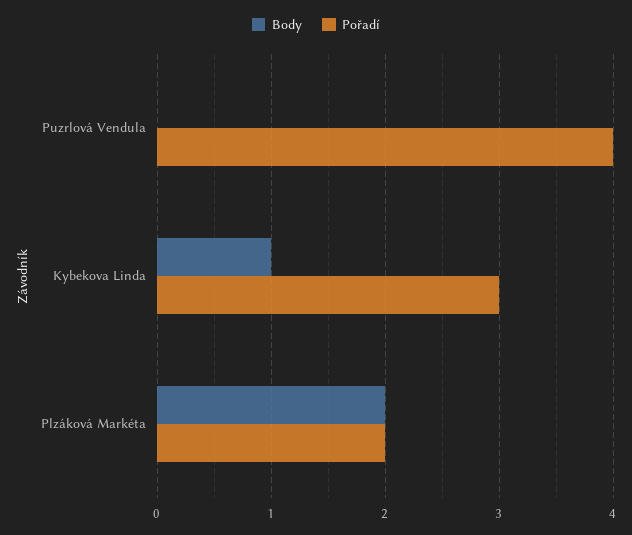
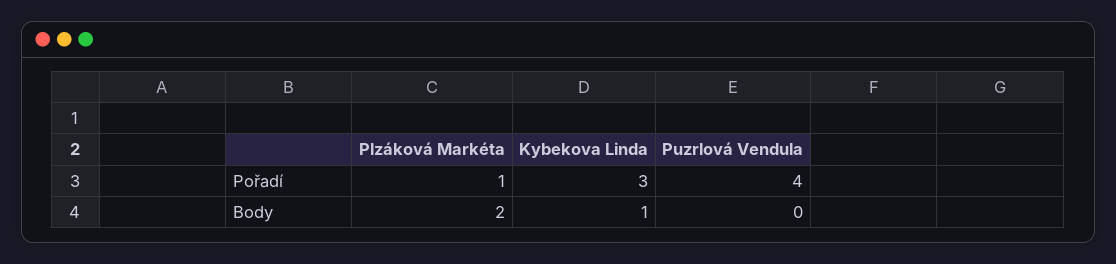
Pořadí, Plzáková Markéta: 2 -> 1

